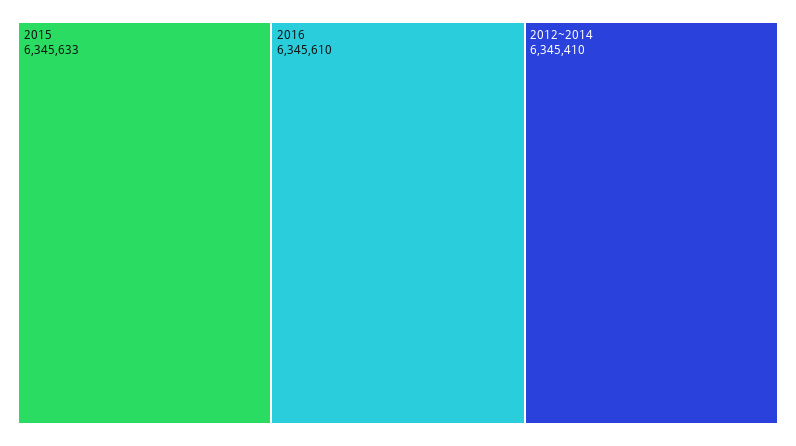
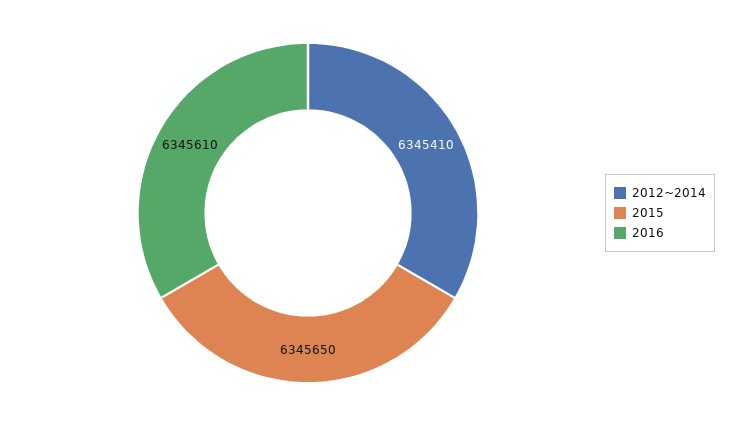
2015: 6345633 -> 6345650

